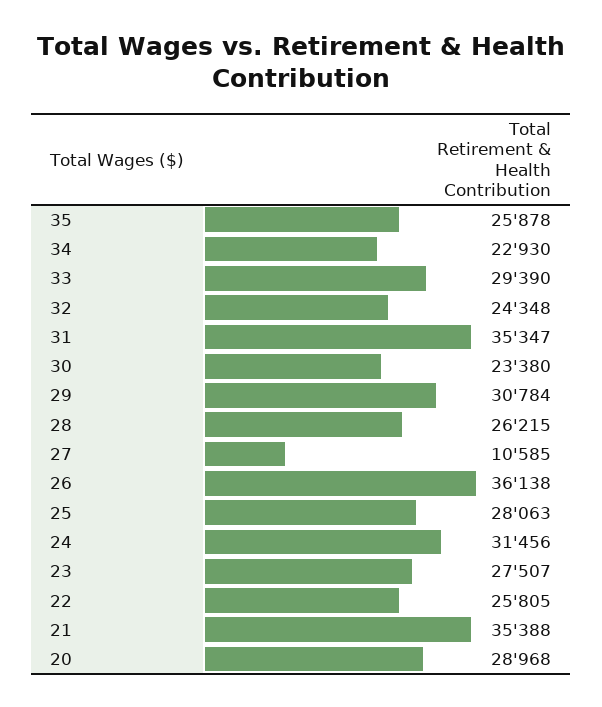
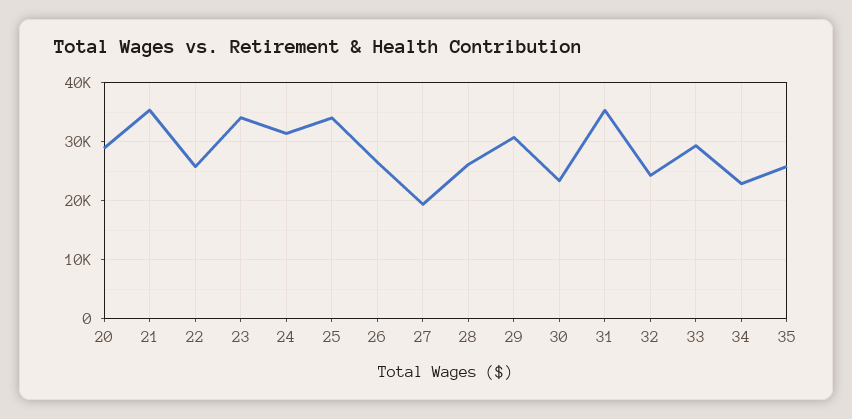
27: 10585 -> 20000
26: 36138 -> 26000
25: 28063 -> 34000
23: 27507 -> 34000

